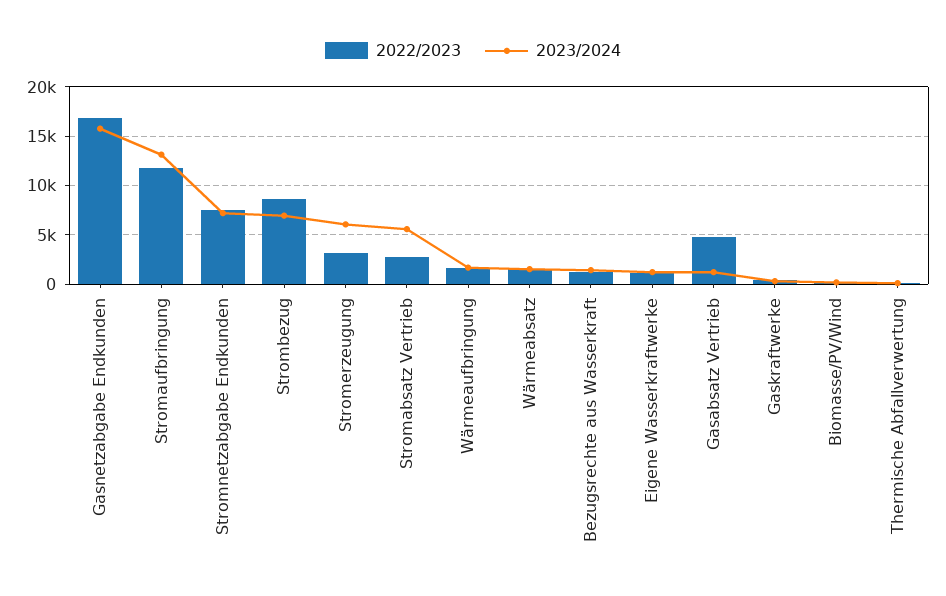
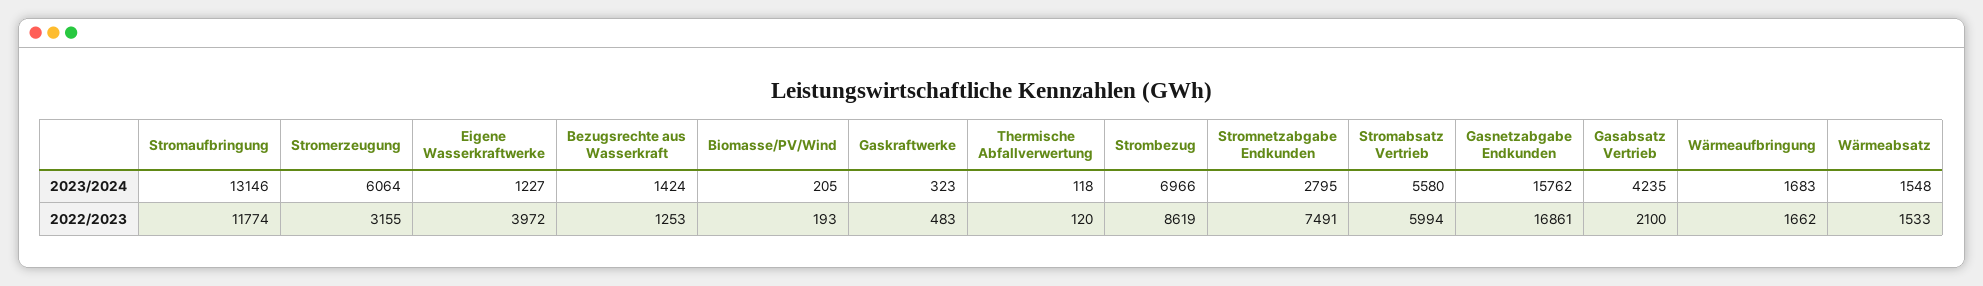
2023/2024, Stromnetzabgabe Endkunden: 7000 -> 2795
2022/2023, Stromabsatz Vertrieb: 3000 -> 5994
2022/2023, Eigene Wasserkraftwerke: 1000 -> 3972
2022/2023, Gasabsatz Vertrieb: 5000 -> 2100
2023/2024, Gasabsatz Vertrieb: 1000 -> 4235

